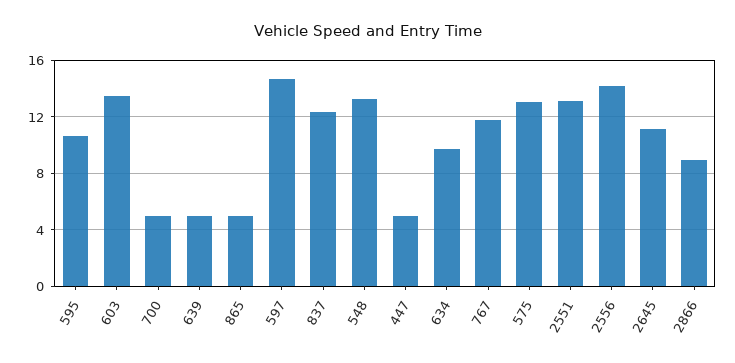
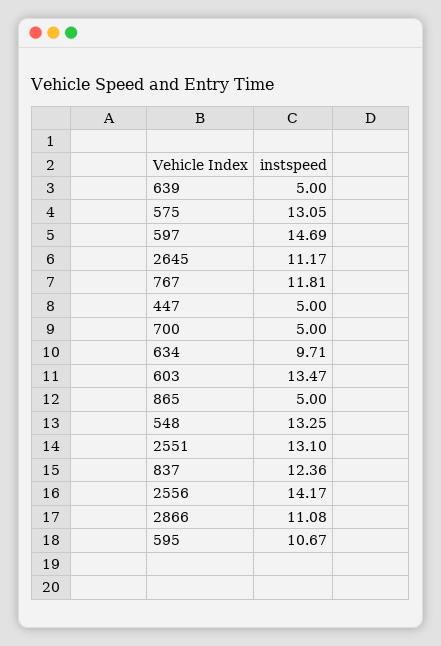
2866: 9 -> 11.08

